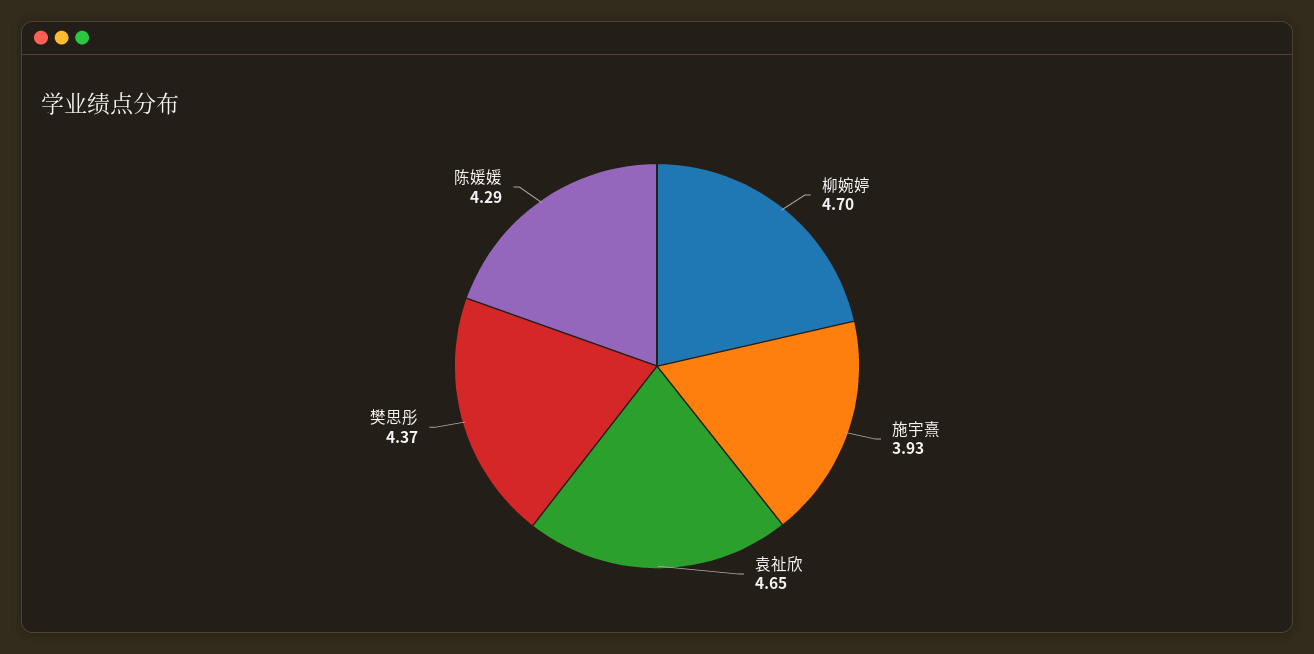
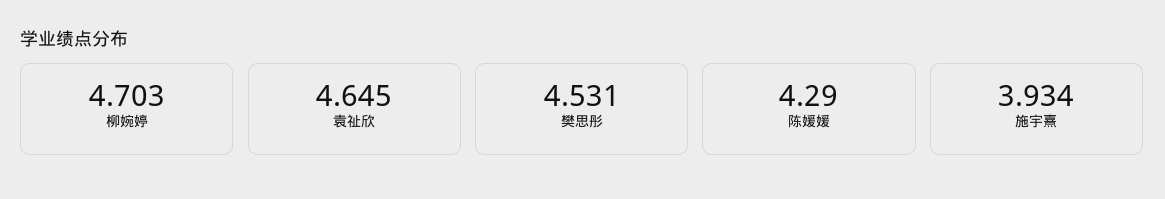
樊思彤: 4.37 -> 4.531

